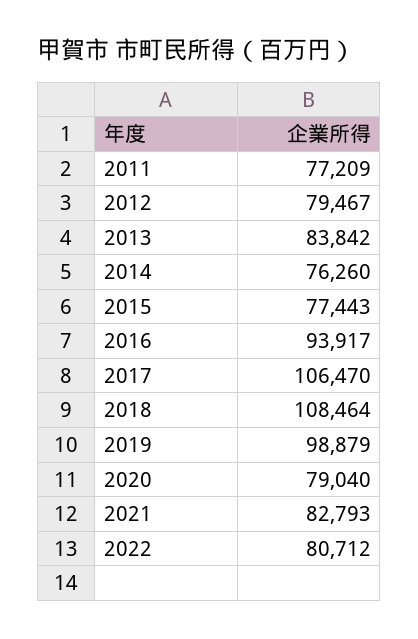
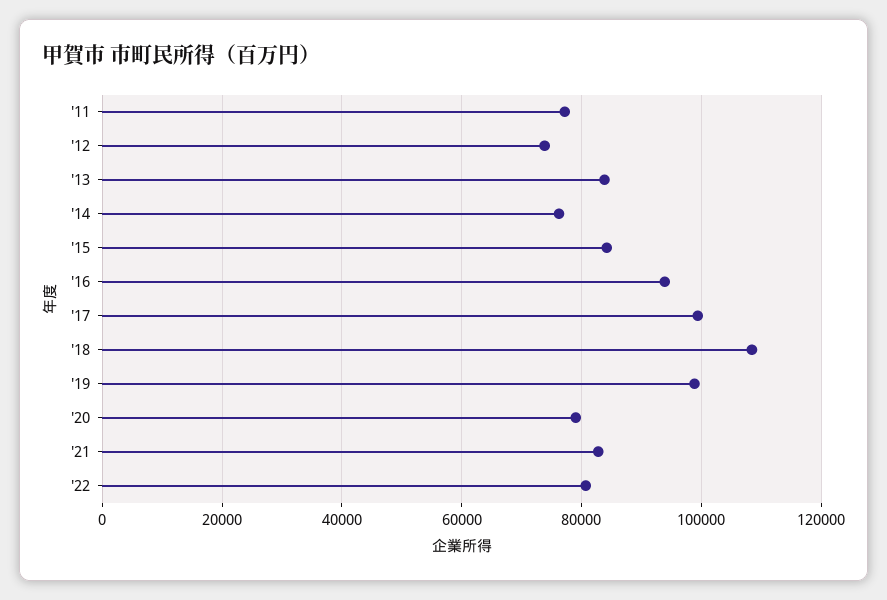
2012: 79467 -> 74000
2015: 77443 -> 84000
2017: 106470 -> 100000

